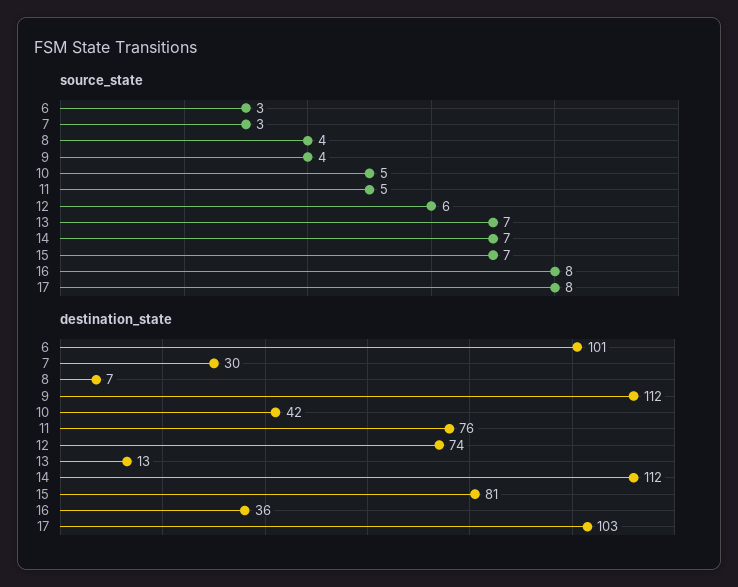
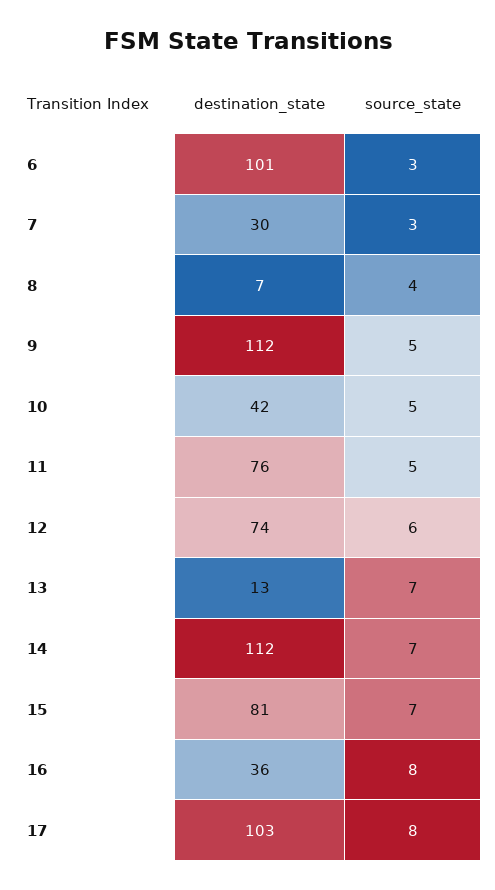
source_state, 9: 4 -> 5

